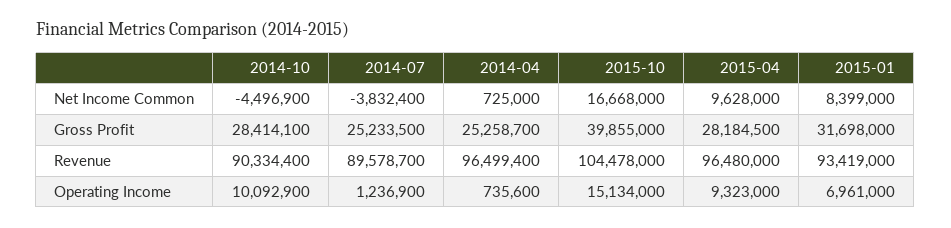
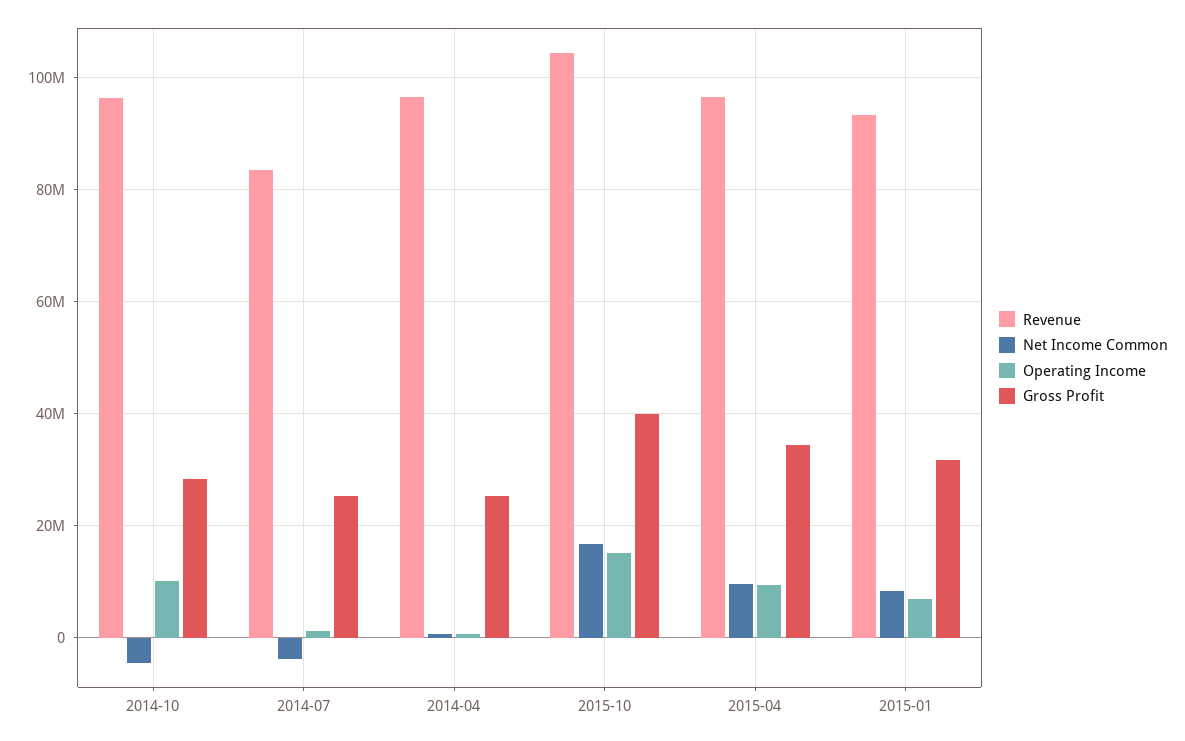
Gross Profit, 2015-04: 28184500 -> 34000000
Revenue, 2014-10: 90334400 -> 96000000
Revenue, 2014-07: 89578700 -> 84000000

